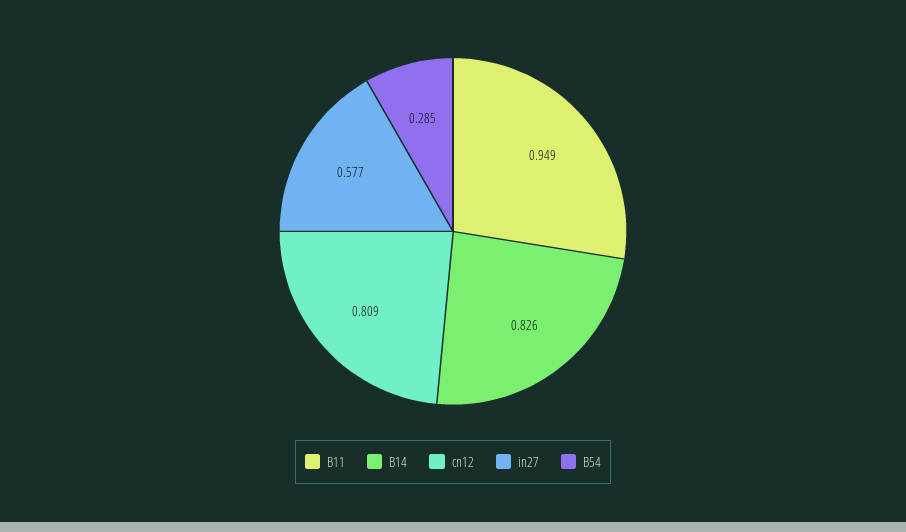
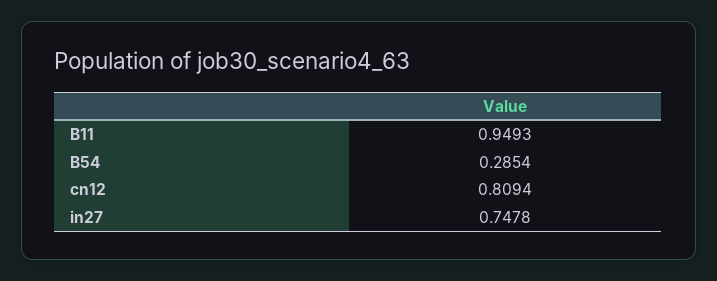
B14: 0.826 -> none
in27: 0.577 -> 0.7478

